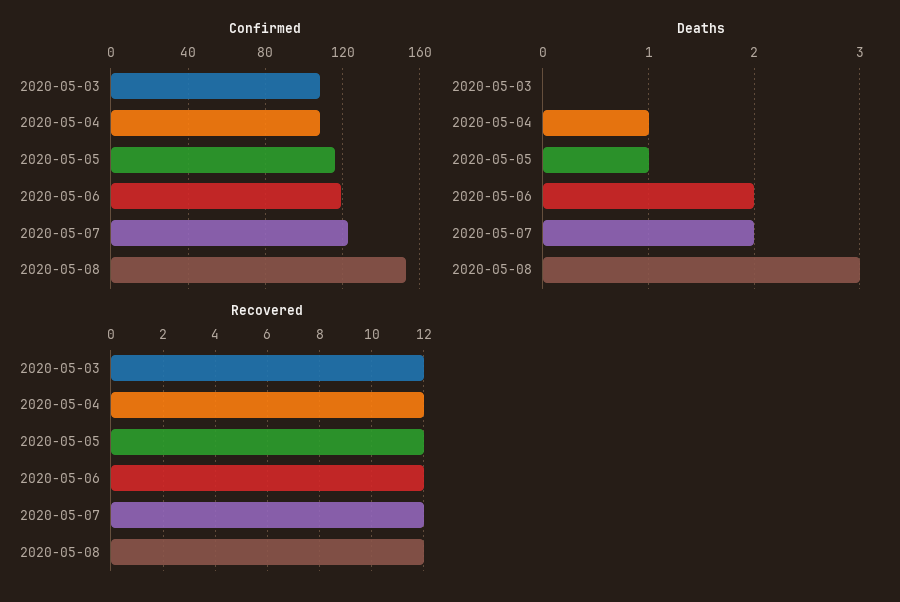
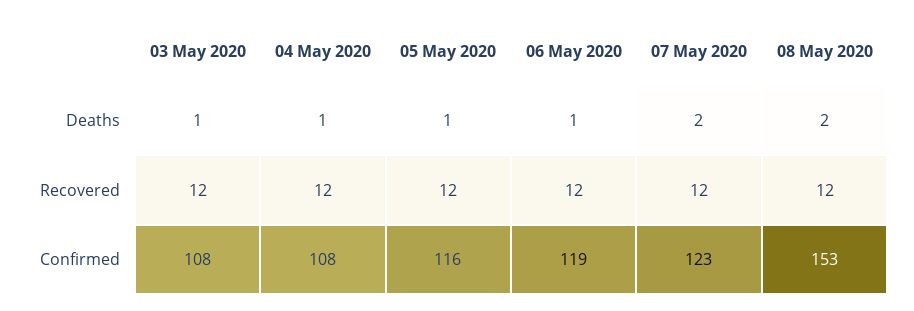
Deaths, 2020-05-03: 0 -> 1
Deaths, 2020-05-06: 2 -> 1
Deaths, 2020-05-08: 3 -> 2

